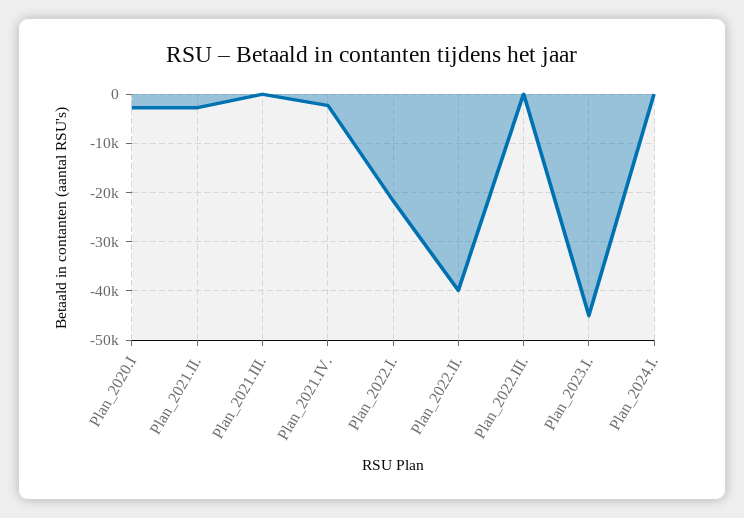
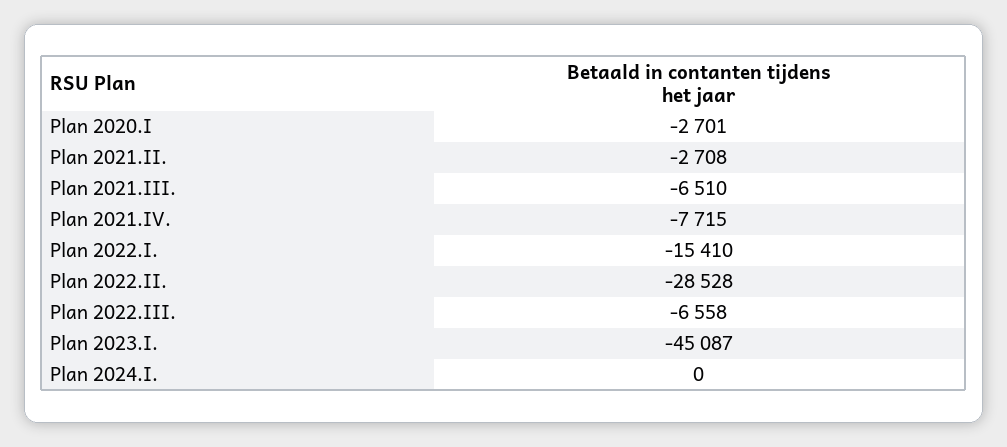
Plan_2021.III.: 0 -> -6510
Plan_2021.IV.: -2000 -> -7715
Plan_2022.I.: -22000 -> -15410
Plan_2022.II.: -40000 -> -28528
Plan_2022.III.: 0 -> -6558

